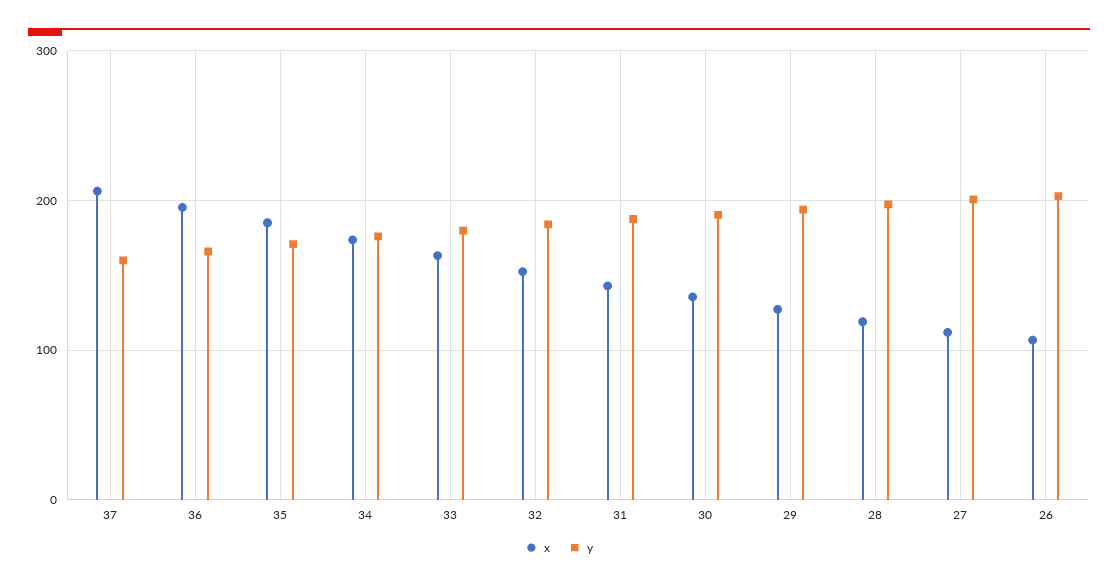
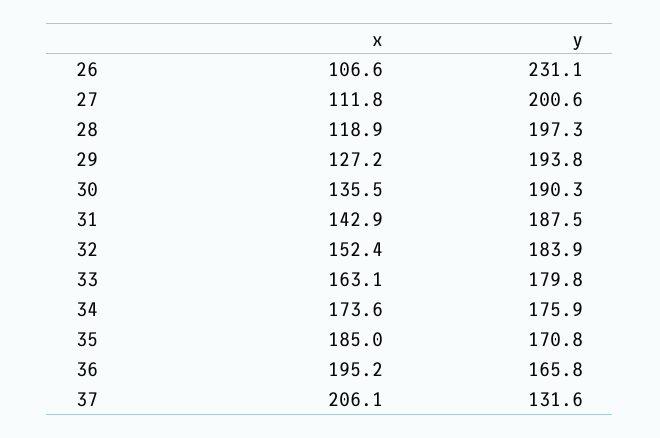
y, 37: 160 -> 131.6
y, 26: 200 -> 231.1

